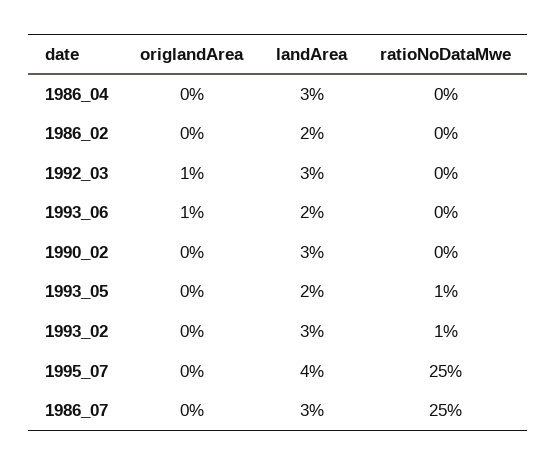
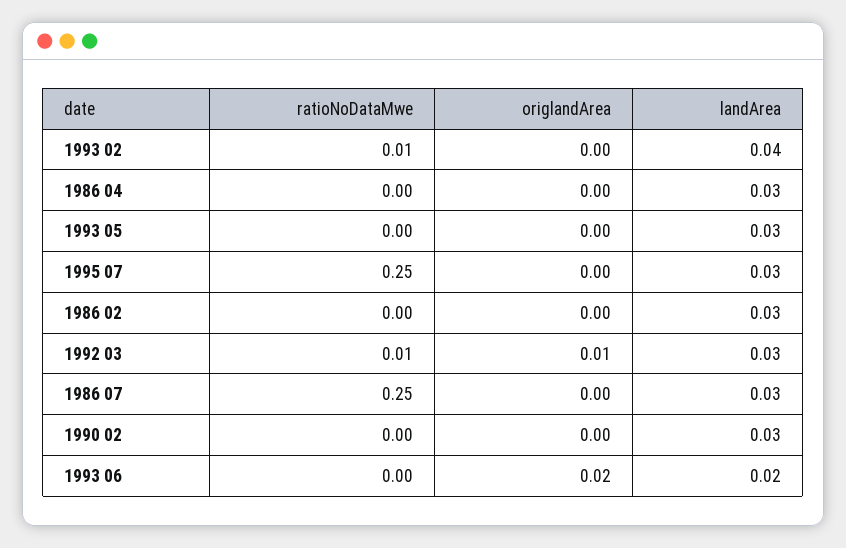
landArea, 1986_02: 0.02 -> 0.03
ratioNoDataMwe, 1992_03: 0 -> 0.01
origlandArea, 1993_06: 0.01 -> 0.02
landArea, 1993_05: 0.02 -> 0.03
ratioNoDataMwe, 1993_05: 0.01 -> 0
landArea, 1993_02: 0.03 -> 0.04
landArea, 1995_07: 0.04 -> 0.03

